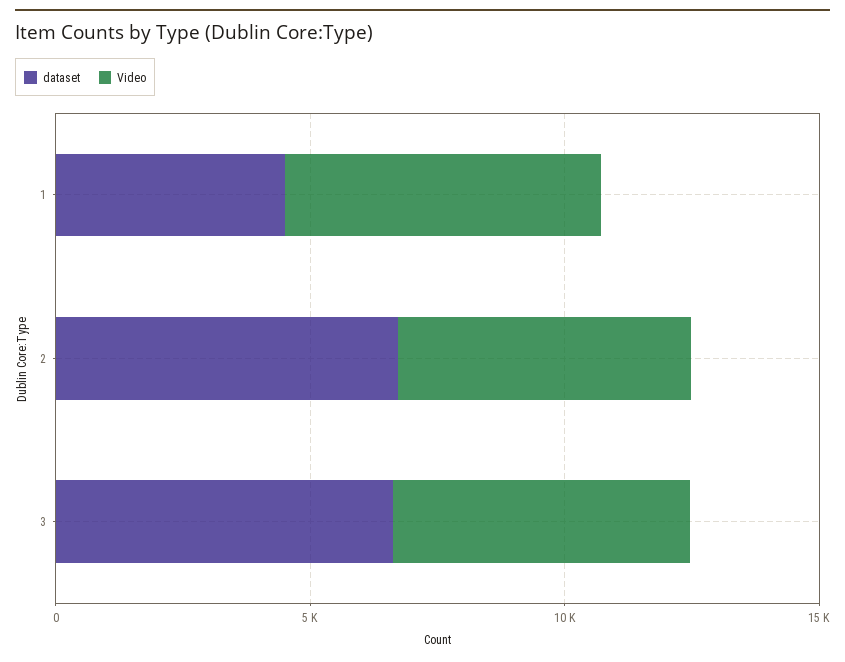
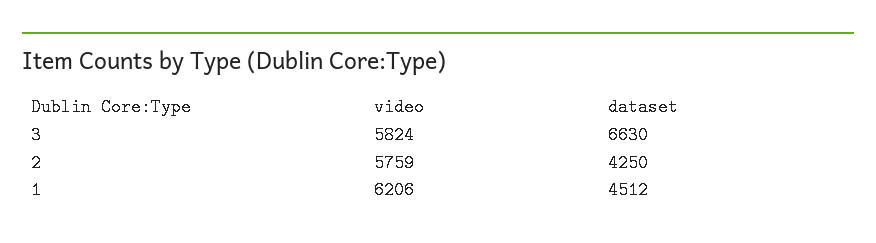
dataset, 2: 7000 -> 4250

